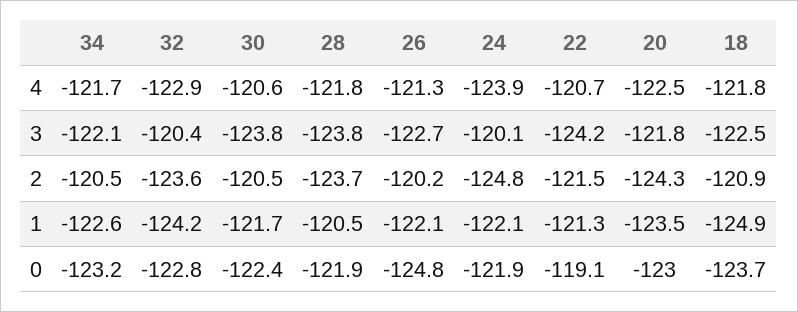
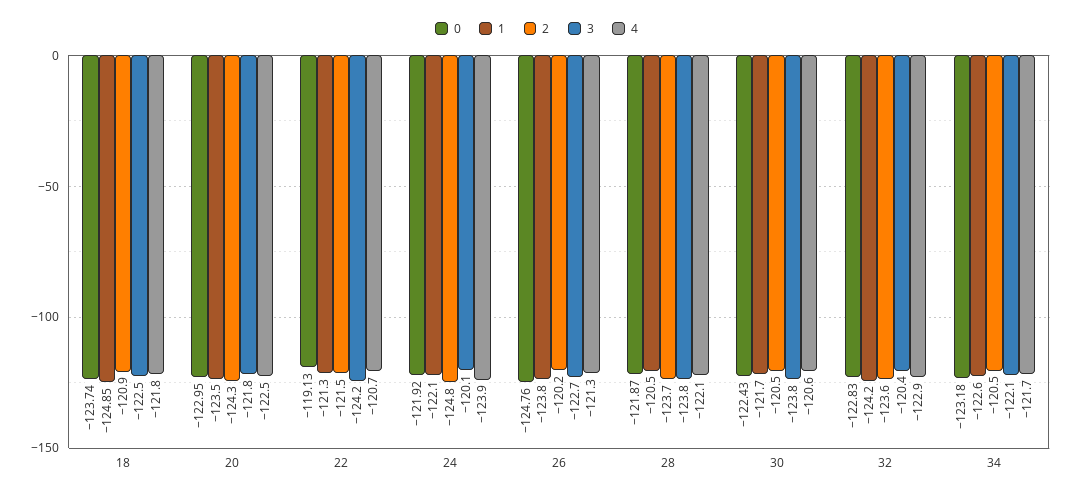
4, 28: -121.8 -> -122.1
1, 26: -122.1 -> -123.8

